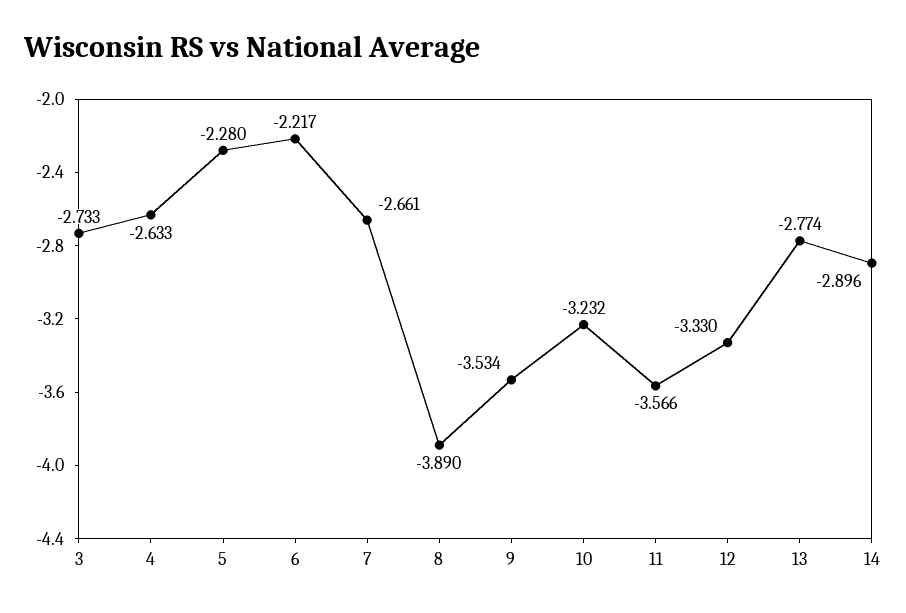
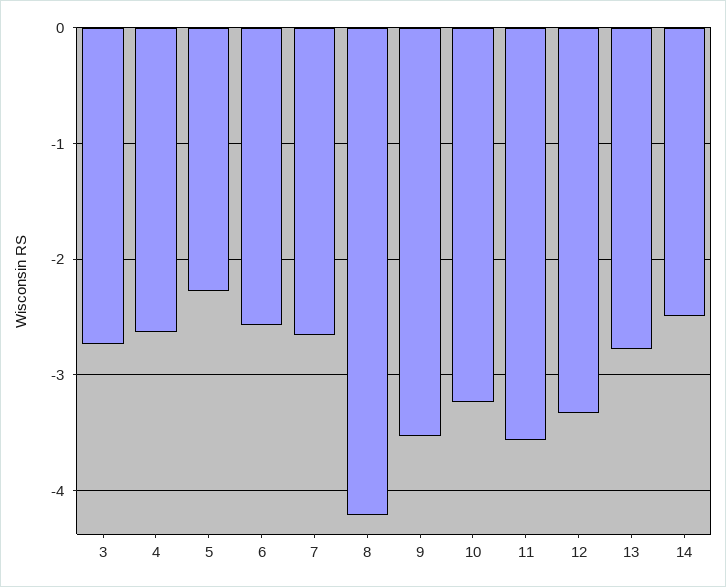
6: -2.217 -> -2.6
8: -3.89 -> -4.2
14: -2.896 -> -2.5

